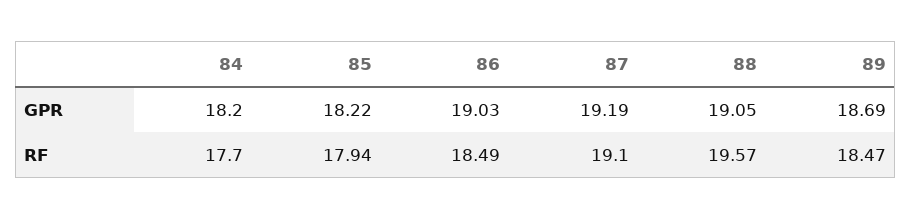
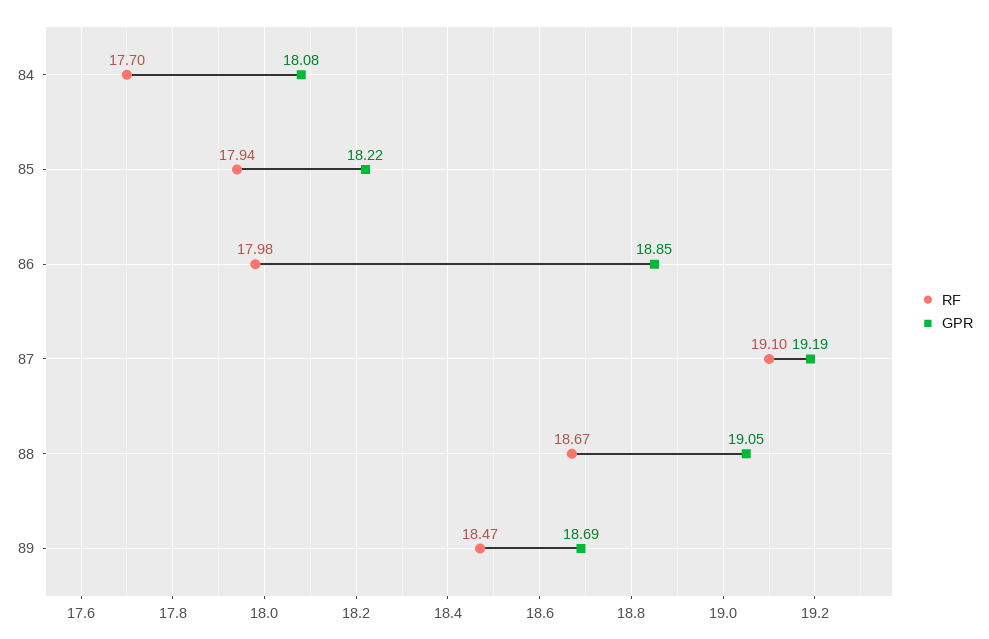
GPR, 84: 18.2 -> 18.08
GPR, 86: 19.03 -> 18.85
RF, 86: 18.49 -> 17.98
RF, 88: 19.57 -> 18.67

